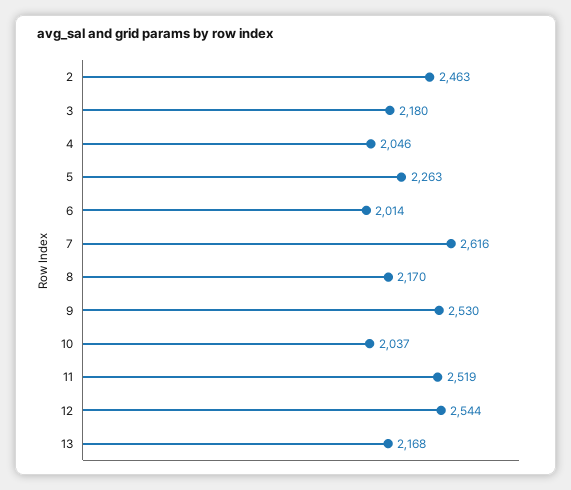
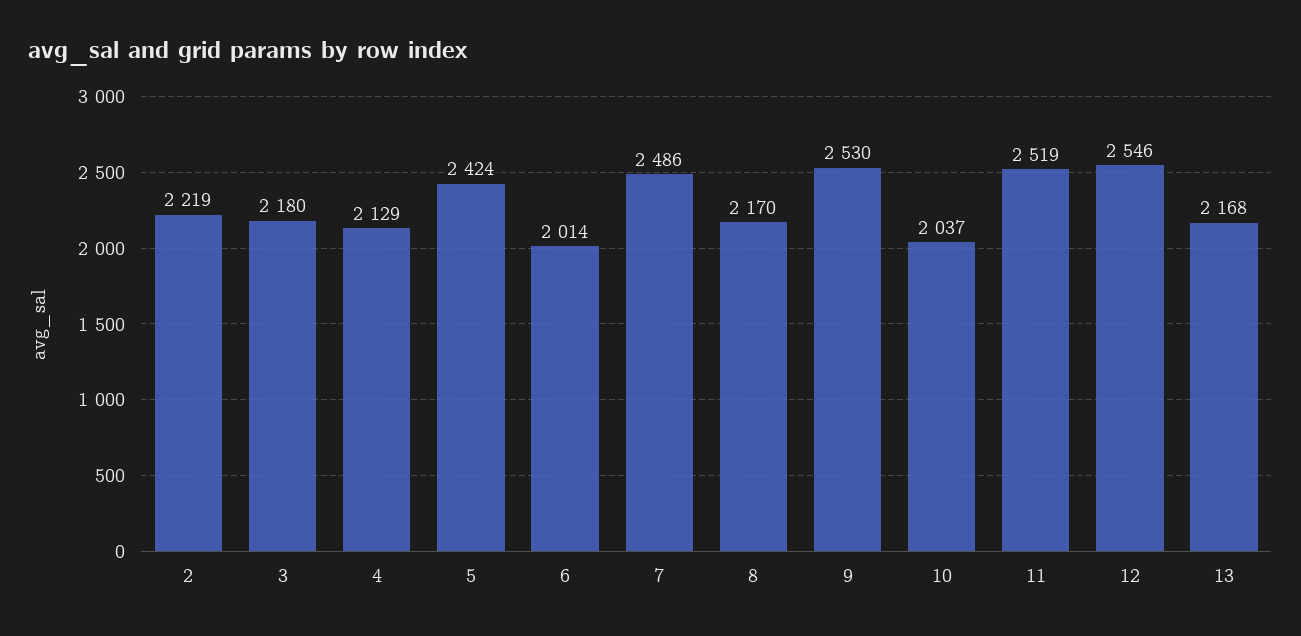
2: 2463 -> 2219
4: 2046 -> 2129
5: 2263 -> 2424
7: 2616 -> 2486
12: 2544 -> 2546

